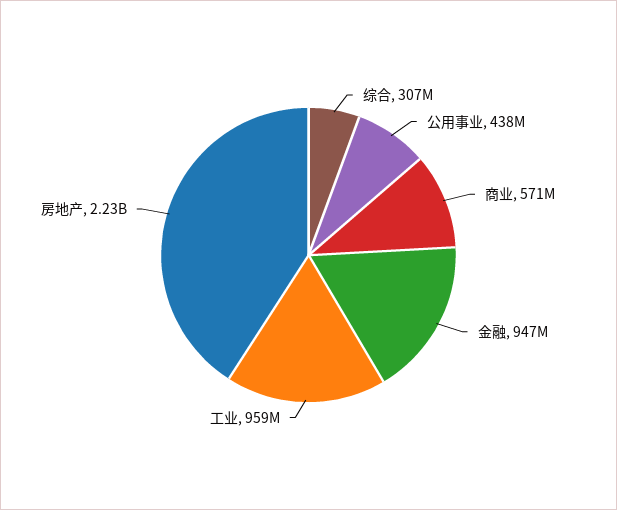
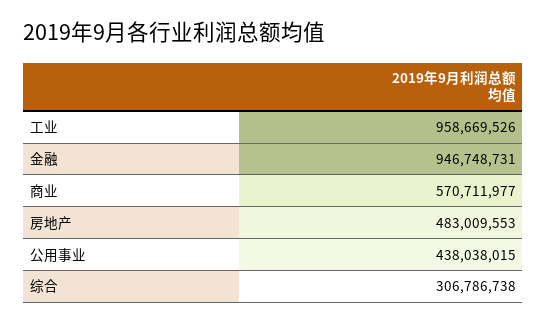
房地产: 2230000000 -> 483009553

